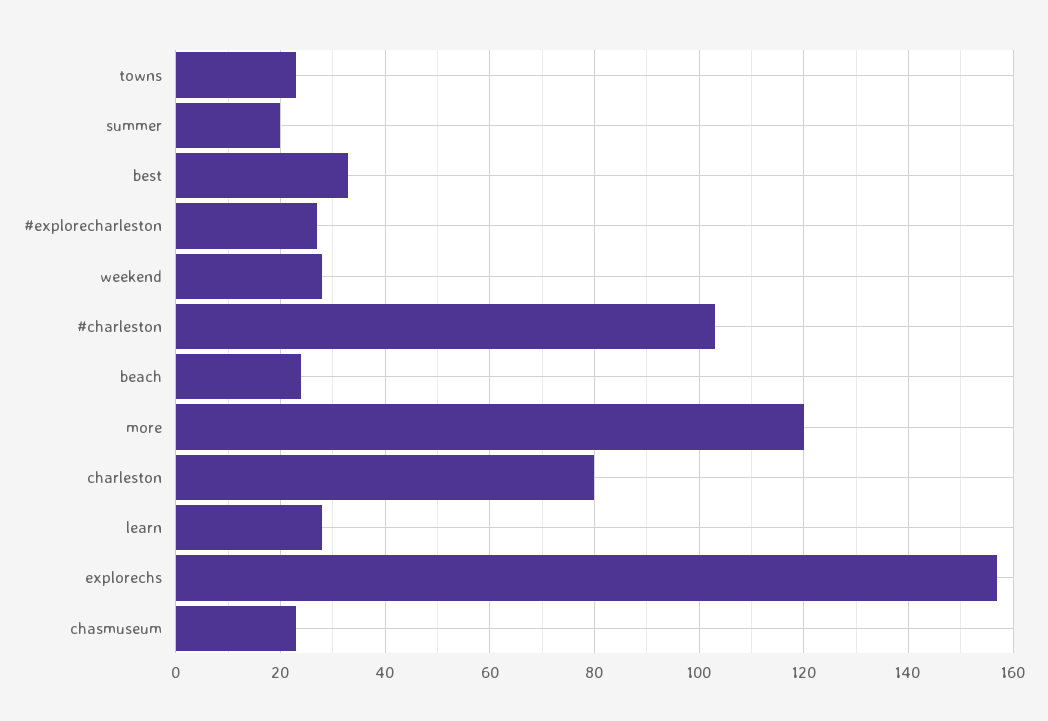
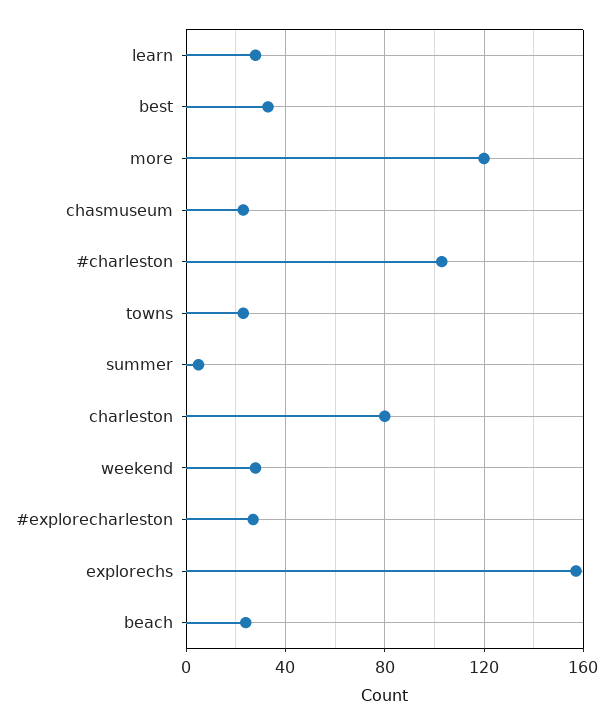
summer: 20 -> 5

